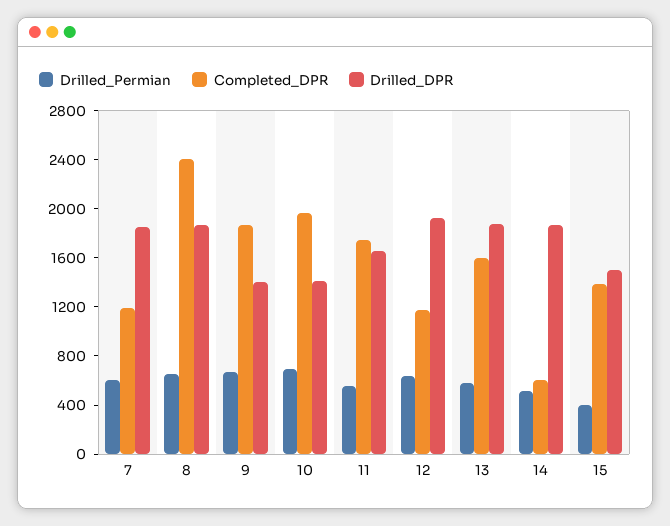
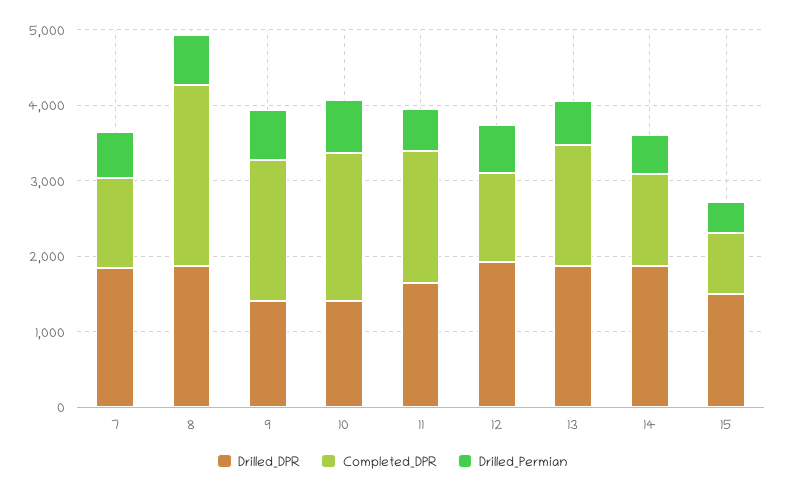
Completed_DPR, 14: 600 -> 1200
Completed_DPR, 15: 1400 -> 800

